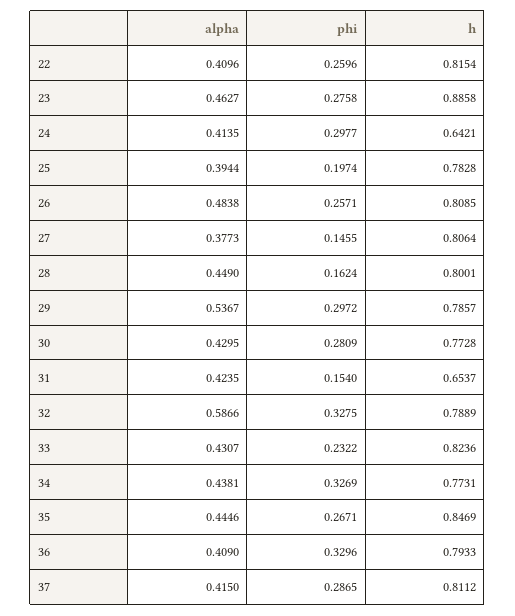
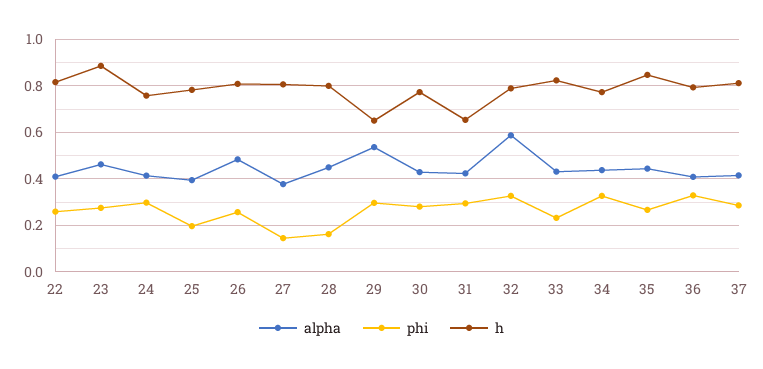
h, 24: 0.6421 -> 0.75
h, 29: 0.7857 -> 0.65
phi, 31: 0.154 -> 0.3

